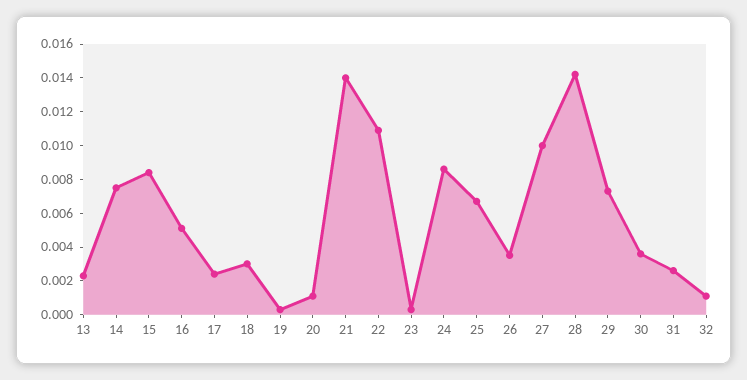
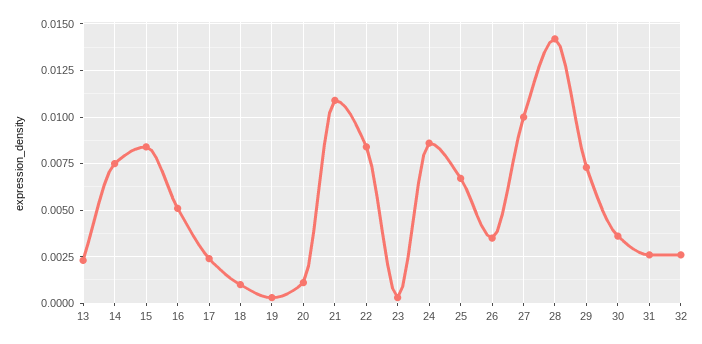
18: 0.003 -> 0.001
21: 0.014 -> 0.011
22: 0.011 -> 0.0085
32: 0.001 -> 0.0025

